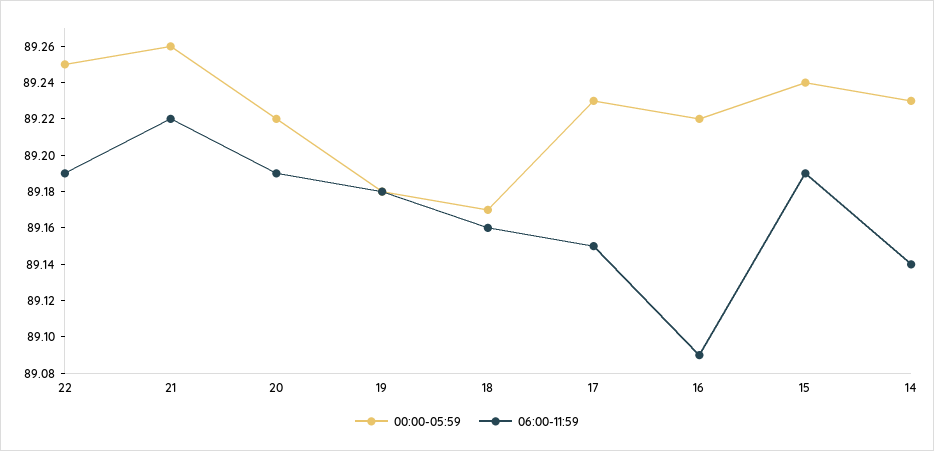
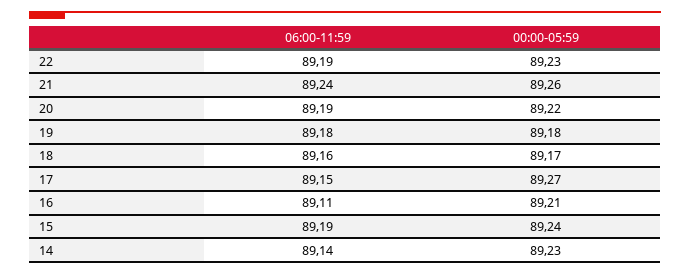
00:00-05:59, 22: 89.25 -> 89.23
06:00-11:59, 21: 89.22 -> 89.24
00:00-05:59, 17: 89.23 -> 89.27
00:00-05:59, 16: 89.22 -> 89.21
06:00-11:59, 16: 89.09 -> 89.11

